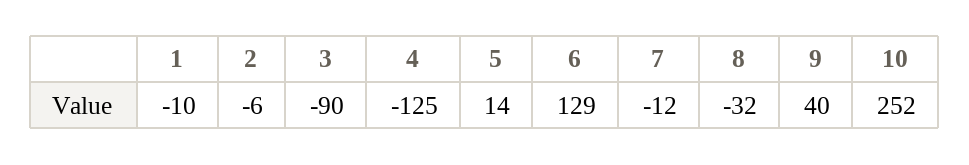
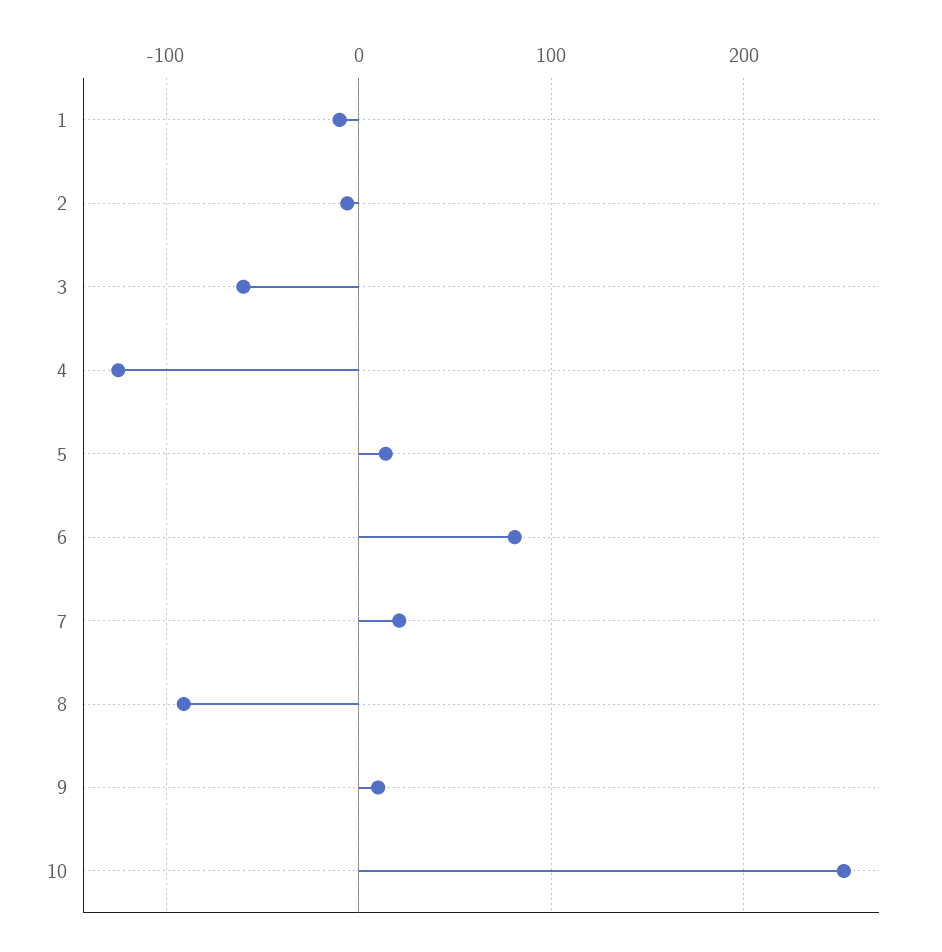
3: -90 -> -60
6: 129 -> 80
7: -12 -> 20
8: -32 -> -90
9: 40 -> 10

